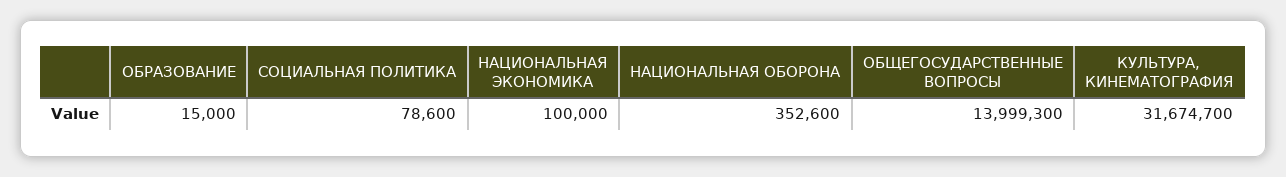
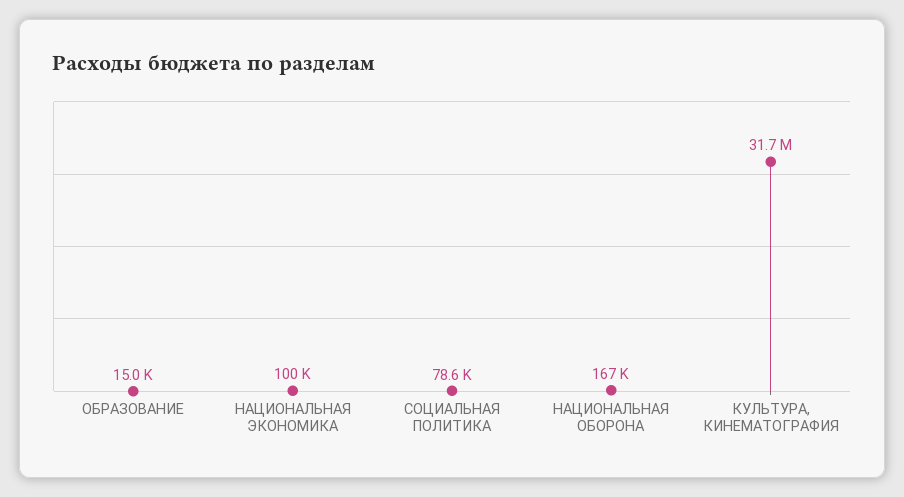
НАЦИОНАЛЬНАЯ ОБОРОНА: 352600 -> 167000
ОБЩЕГОСУДАРСТВЕННЫЕ ВОПРОСЫ: 13999300 -> none

